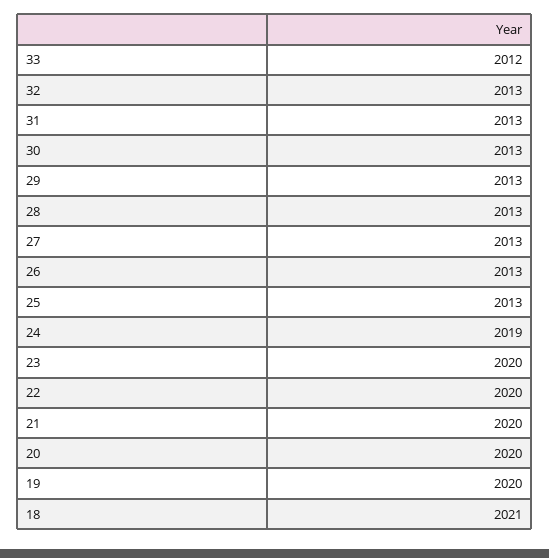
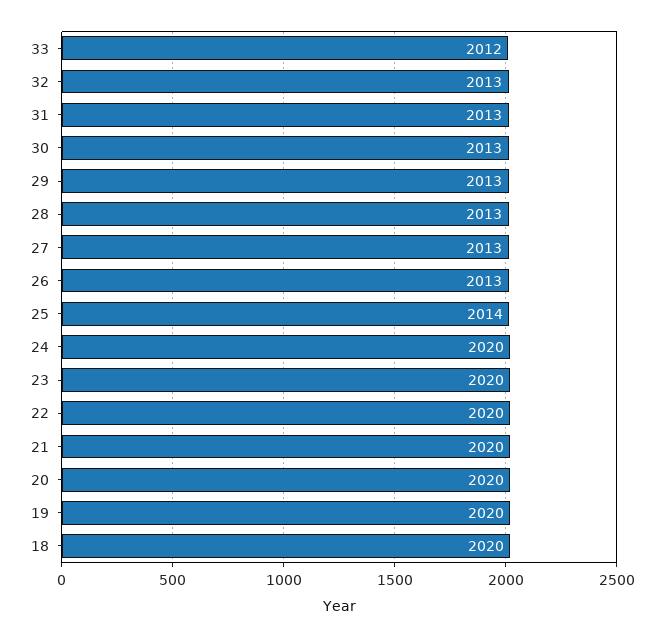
25: 2013 -> 2014
24: 2019 -> 2020
18: 2021 -> 2020

